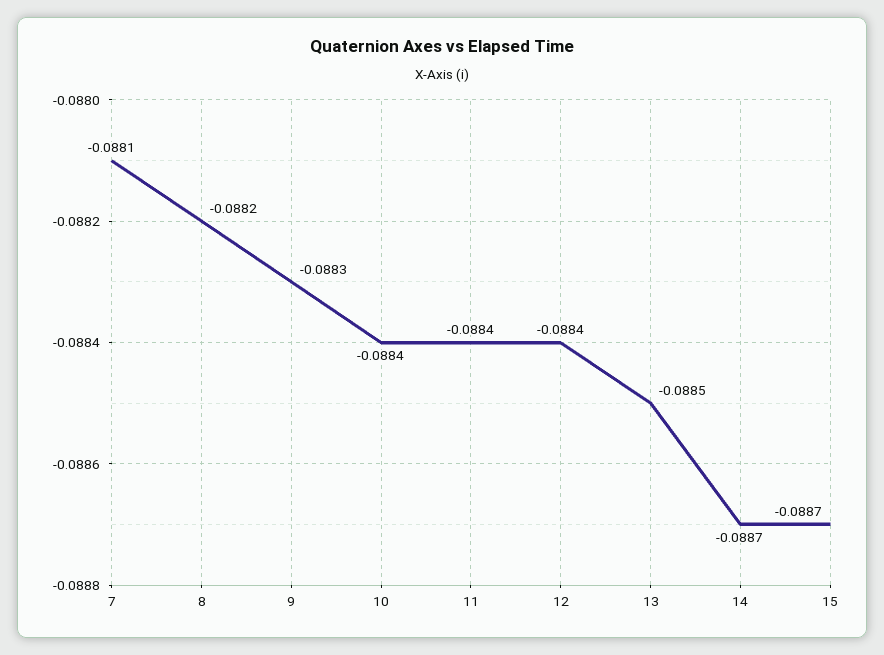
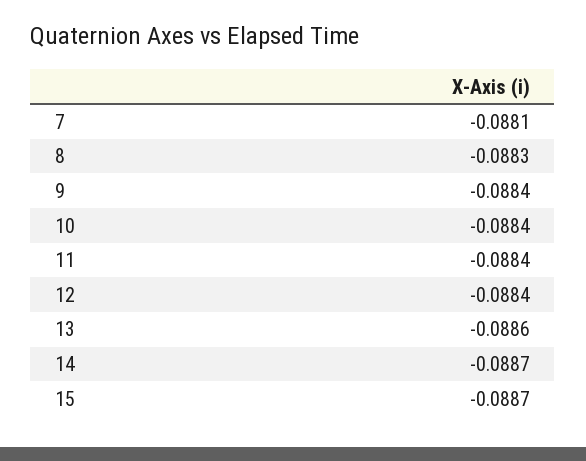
8: -0.0882 -> -0.0883
9: -0.0883 -> -0.0884
13: -0.0885 -> -0.0886

